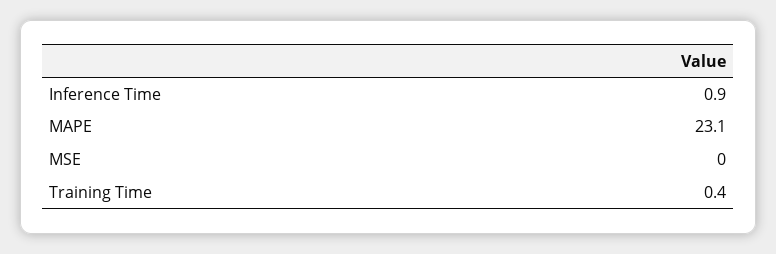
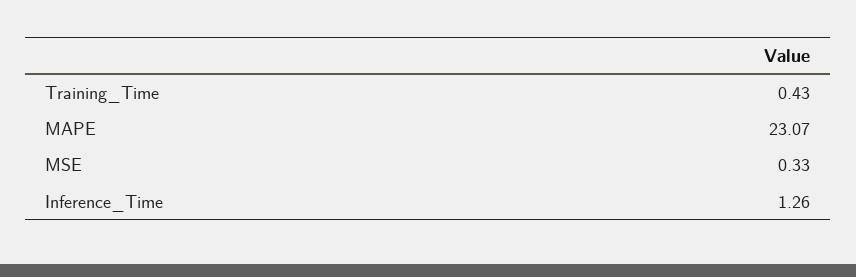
Inference Time: 0.9 -> 1.26
MSE: 0 -> 0.33

